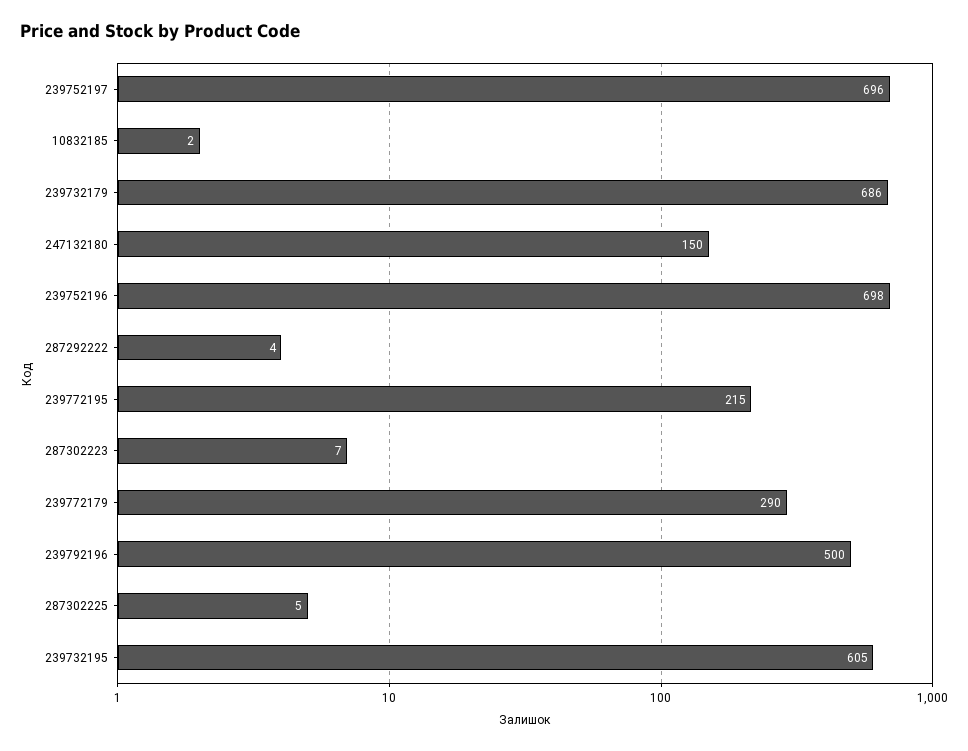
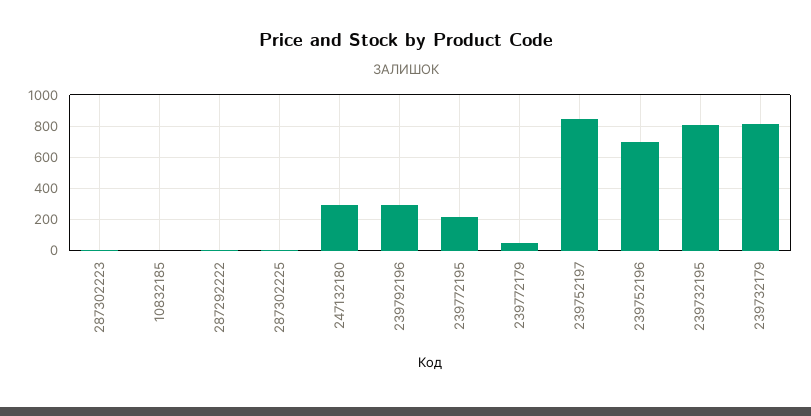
239752197: 696 -> 850
239732179: 686 -> 800
247132180: 150 -> 300
239772179: 290 -> 50
239792196: 500 -> 300
239732195: 605 -> 800

